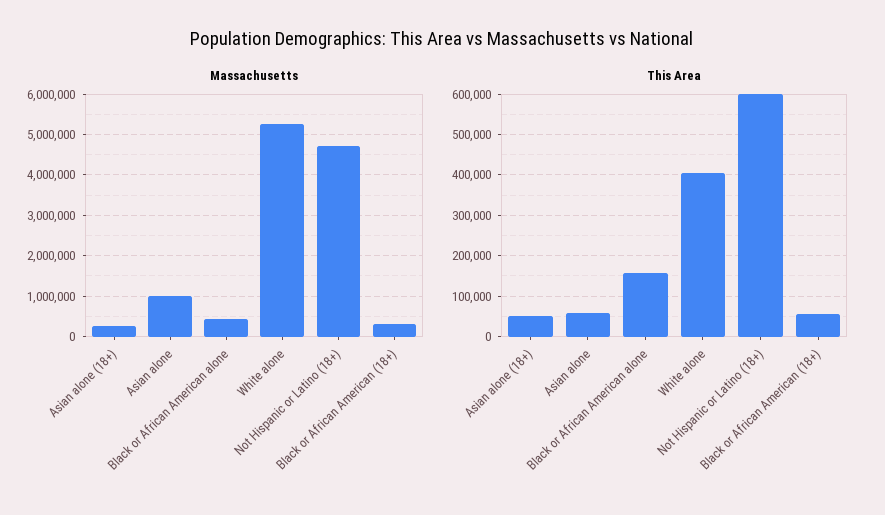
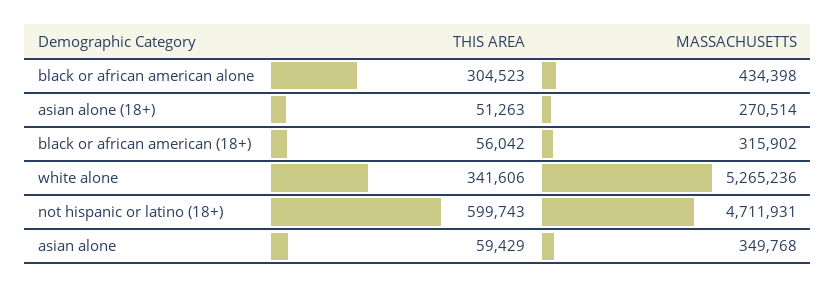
Massachusetts, Asian alone: 1000000 -> 349768
This Area, Black or African American alone: 160000 -> 304523
This Area, White alone: 400000 -> 341606

